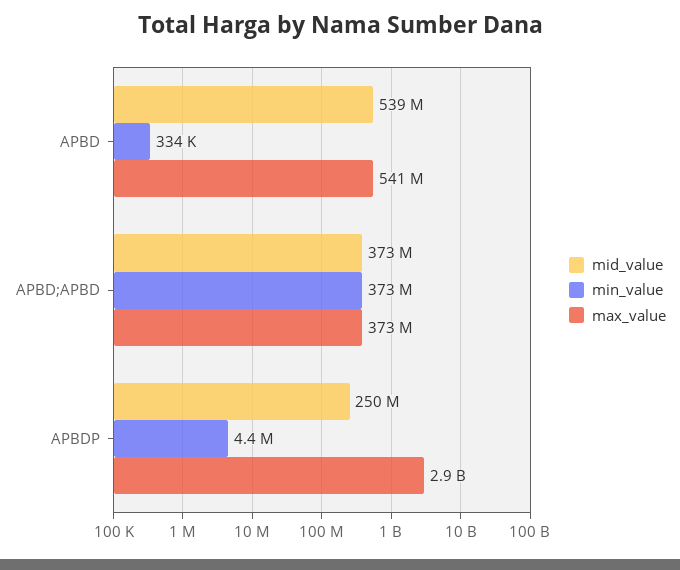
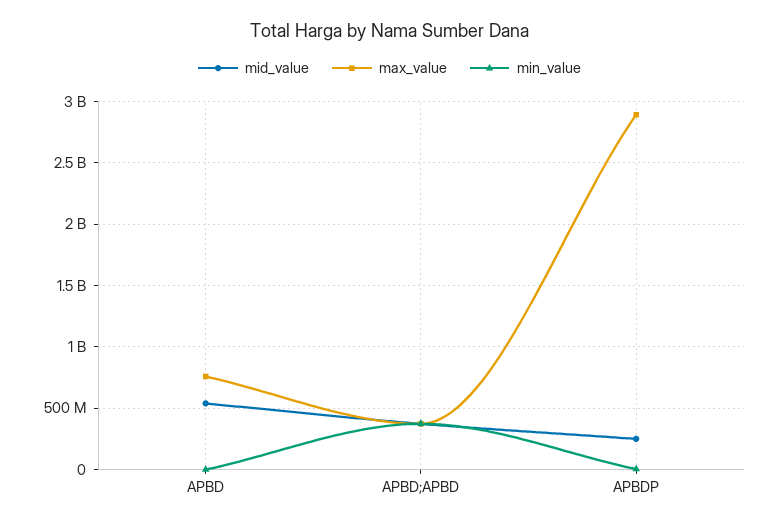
max_value, APBD: 541000000 -> 750000000

